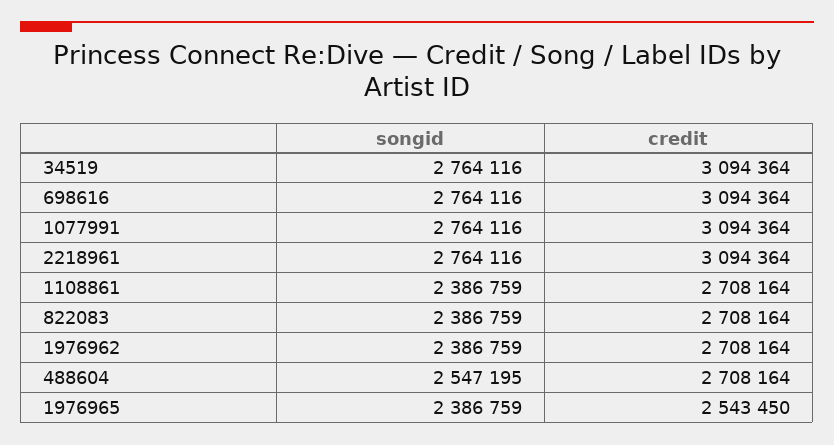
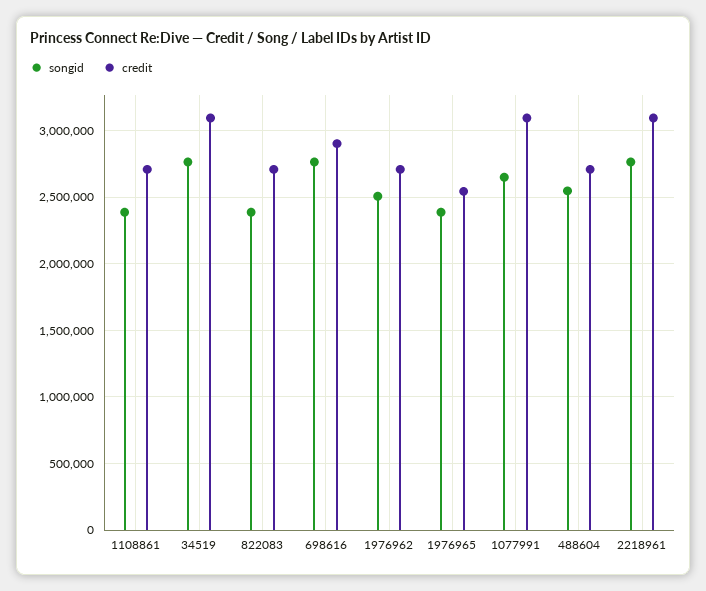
credit, 698616: 3094364 -> 2900000
songid, 1077991: 2764116 -> 2650000
songid, 1976962: 2386759 -> 2500000

